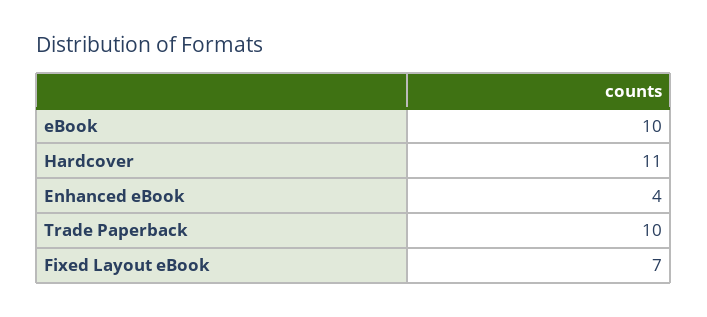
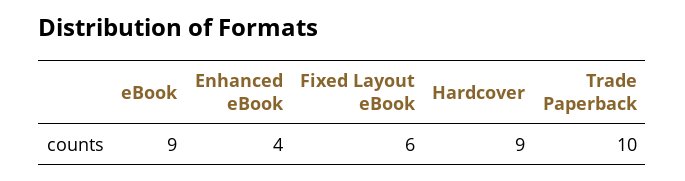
eBook: 10 -> 9
Hardcover: 11 -> 9
Fixed Layout eBook: 7 -> 6

